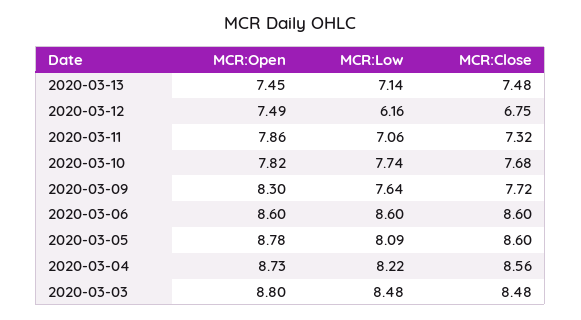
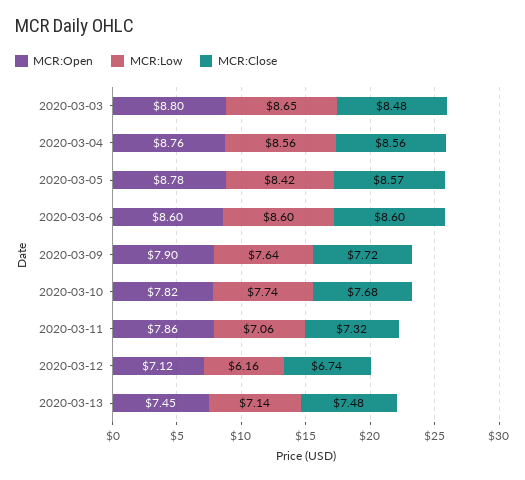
MCR:Open, 2020-03-12: 7.49 -> 7.12
MCR:Close, 2020-03-12: 6.75 -> 6.74
MCR:Open, 2020-03-09: 8.3 -> 7.9
MCR:Low, 2020-03-05: 8.09 -> 8.42
MCR:Close, 2020-03-05: 8.6 -> 8.57
MCR:Open, 2020-03-04: 8.73 -> 8.76
MCR:Low, 2020-03-04: 8.22 -> 8.56
MCR:Low, 2020-03-03: 8.48 -> 8.65

